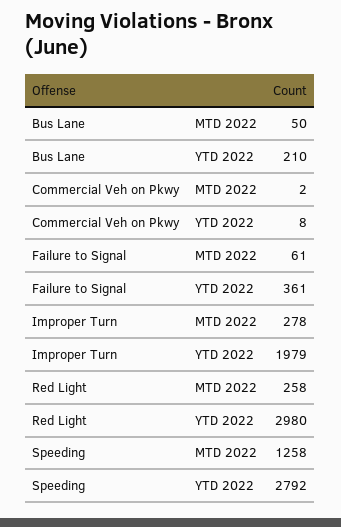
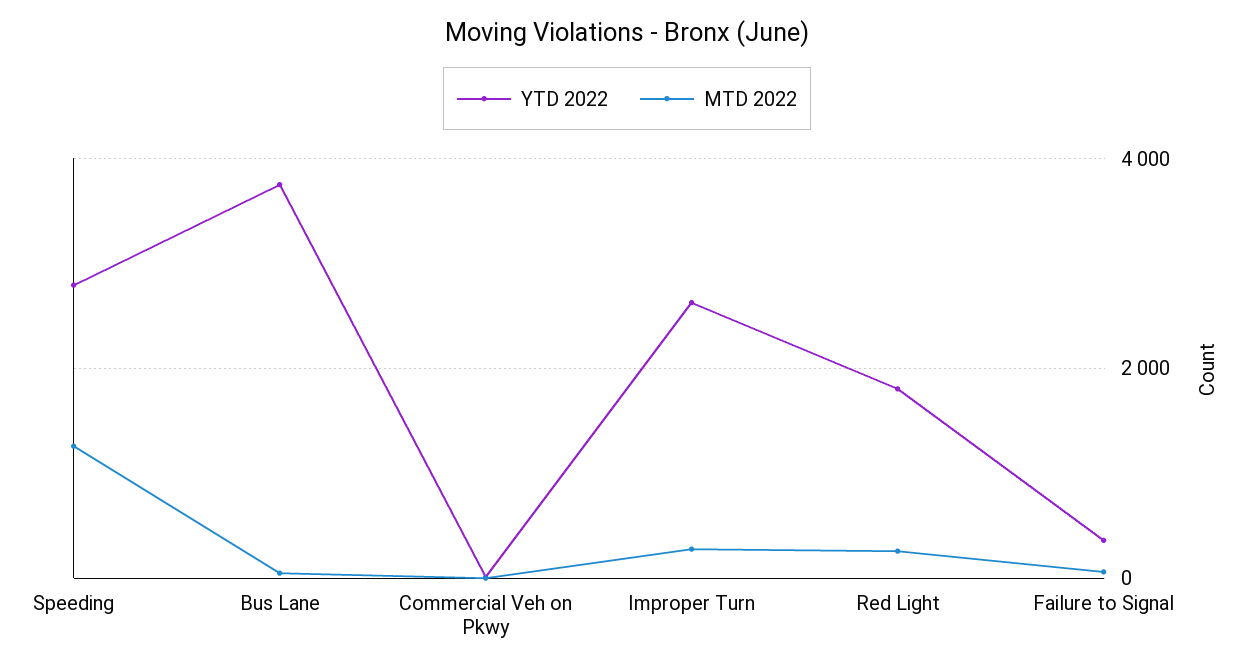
YTD 2022, Bus Lane: 210 -> 3800
YTD 2022, Improper Turn: 1979 -> 2600
YTD 2022, Red Light: 2980 -> 1800

